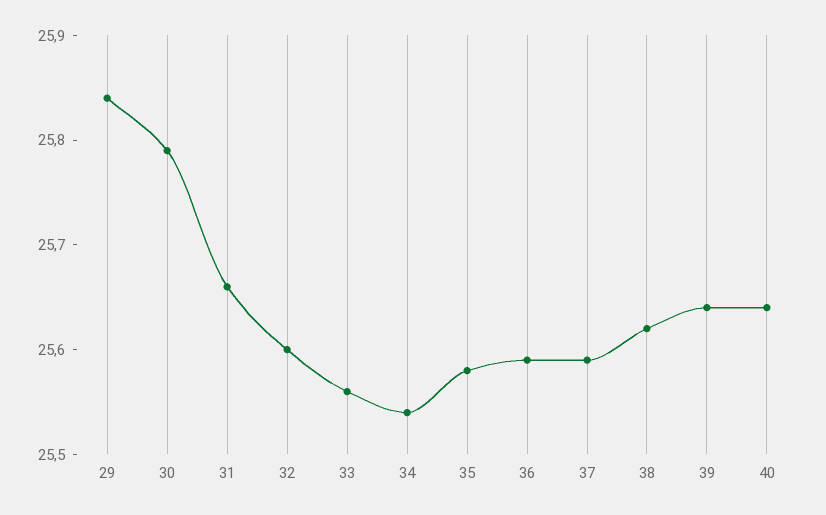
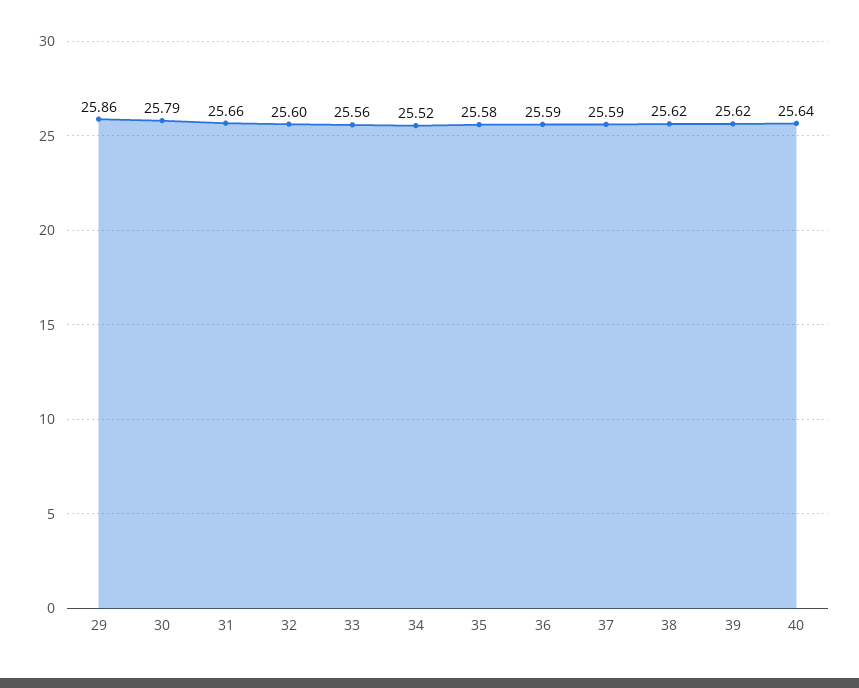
29: 25.84 -> 25.86
34: 25.54 -> 25.52
39: 25.64 -> 25.62

